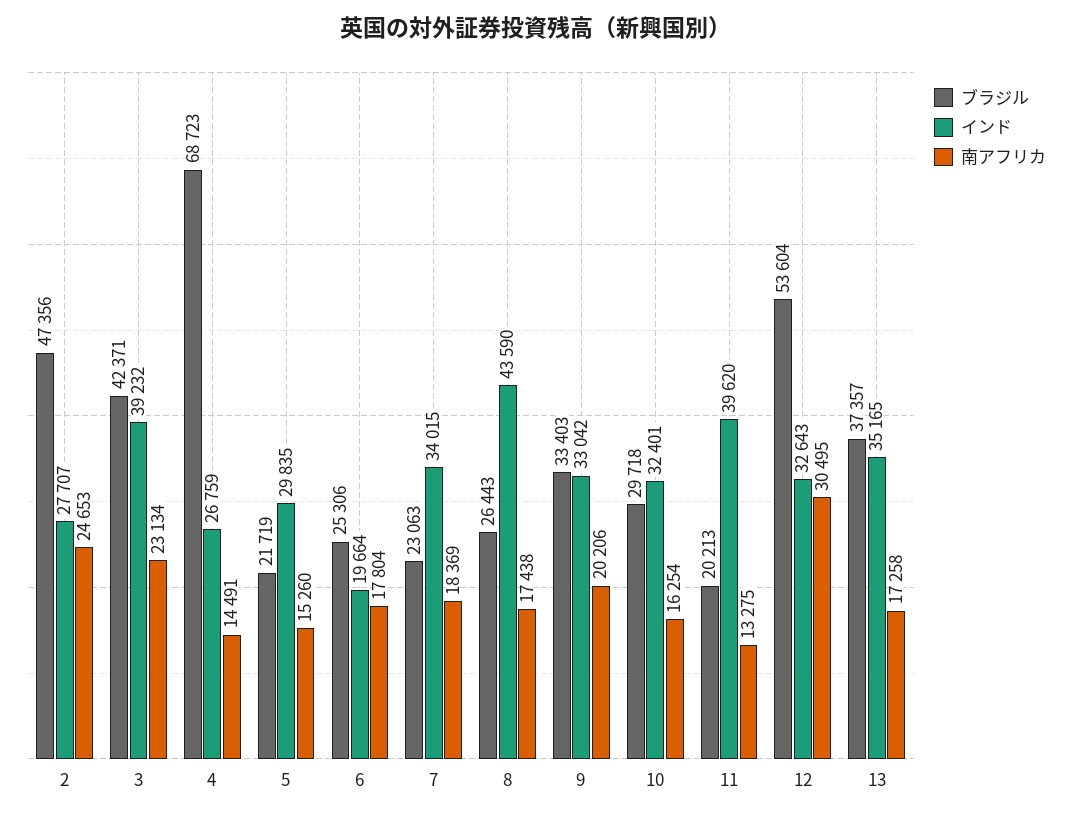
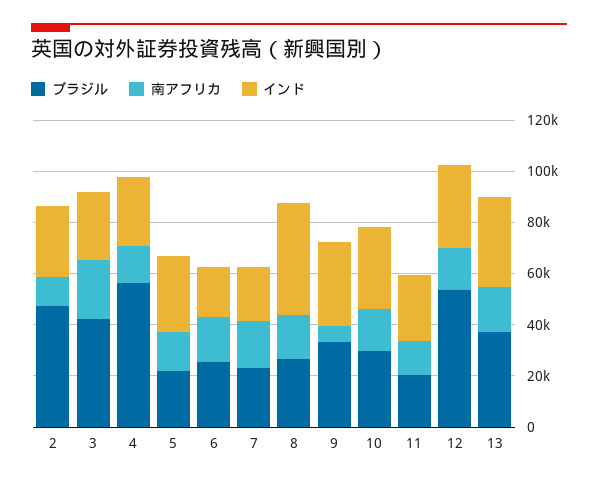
南アフリカ, 2: 24653 -> 10000
インド, 3: 39232 -> 25000
ブラジル, 4: 68723 -> 55000
インド, 7: 34015 -> 20000
南アフリカ, 9: 20206 -> 5000
インド, 11: 39620 -> 25000
南アフリカ, 12: 30495 -> 15000

